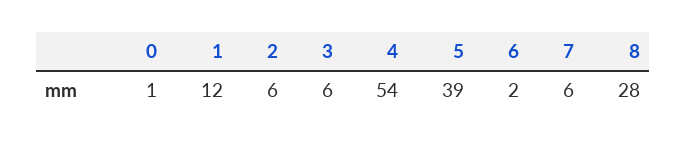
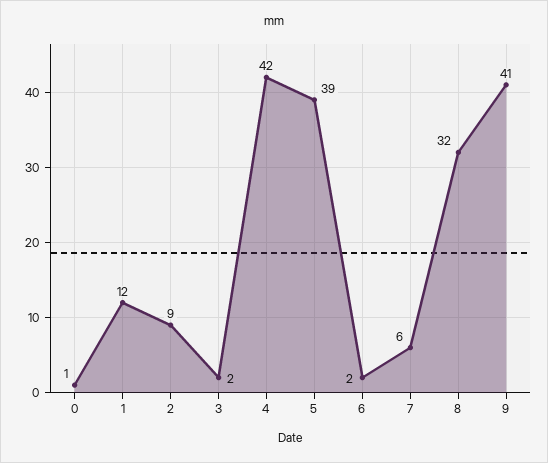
2: 6 -> 9
3: 6 -> 2
4: 54 -> 42
8: 28 -> 32
9: none -> 41

